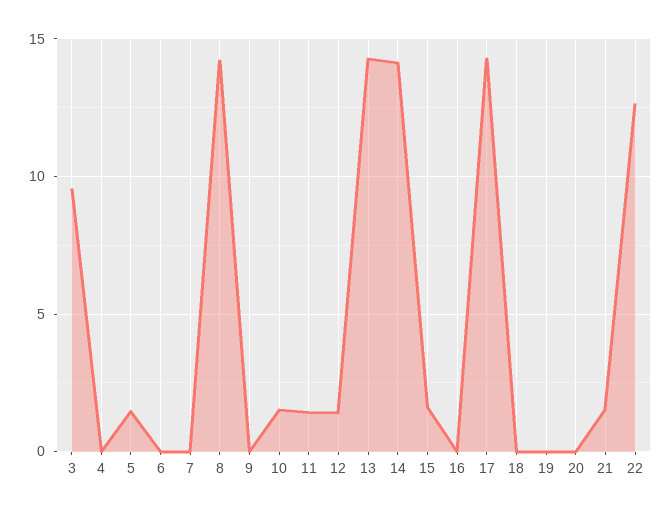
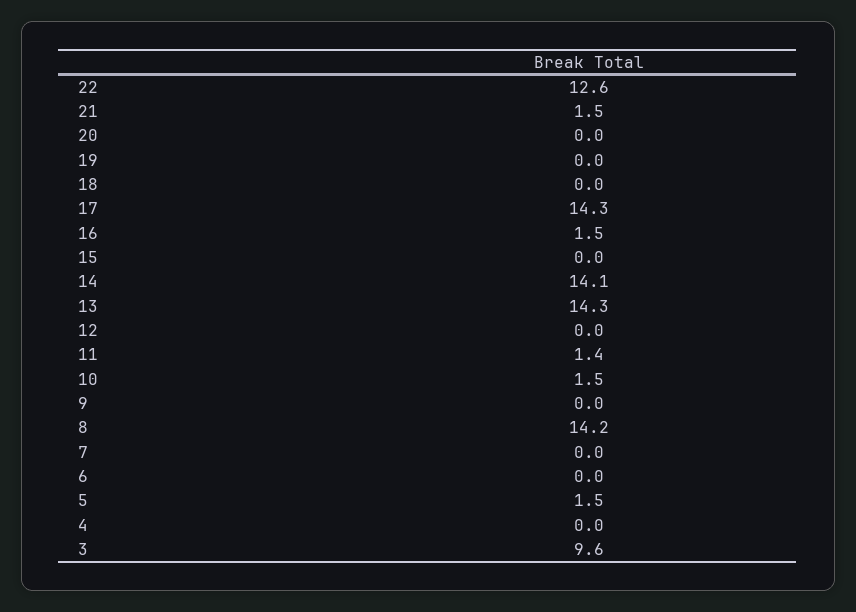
12: 1.5 -> 0
15: 1.5 -> 0
16: 0 -> 1.5

